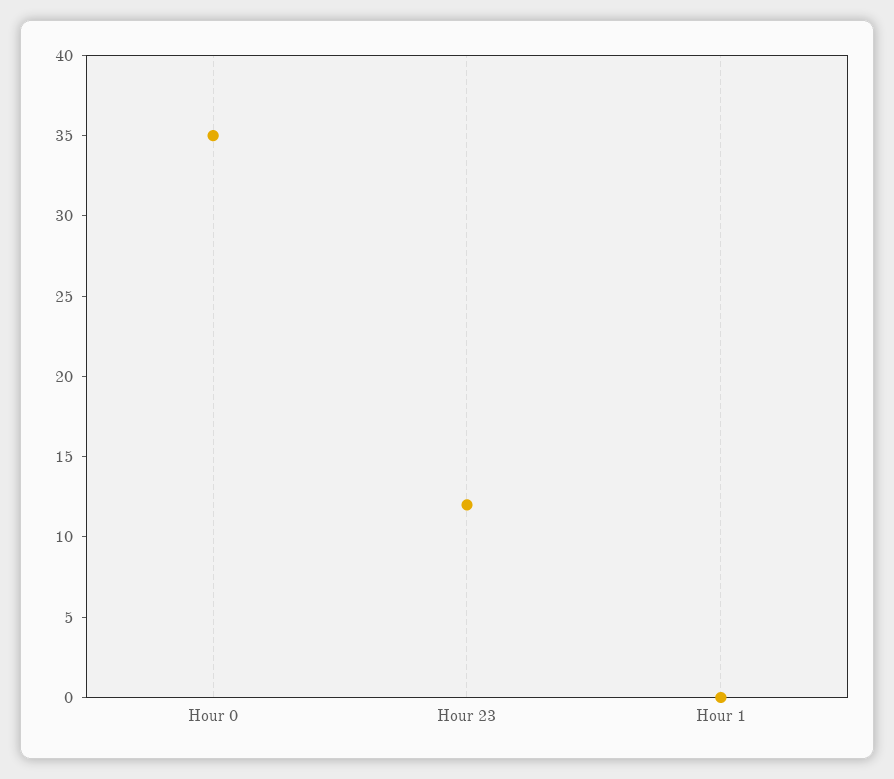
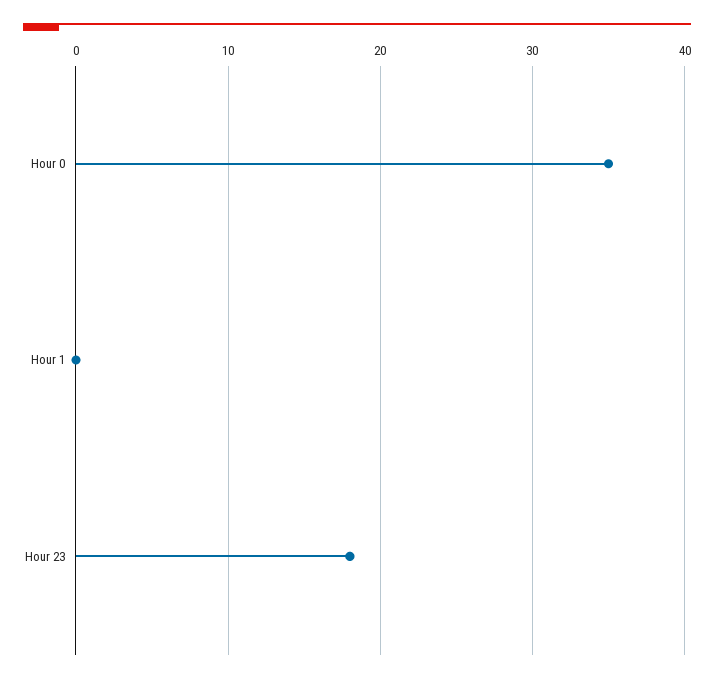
Hour 23: 12 -> 18

